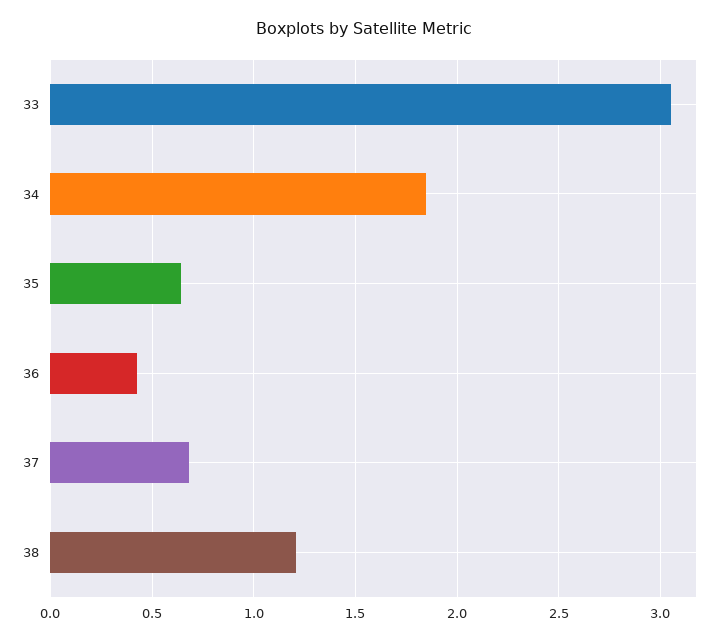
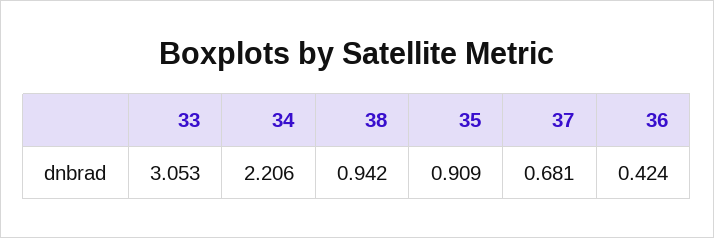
34: 1.85 -> 2.206
35: 0.65 -> 0.909
38: 1.2 -> 0.942

